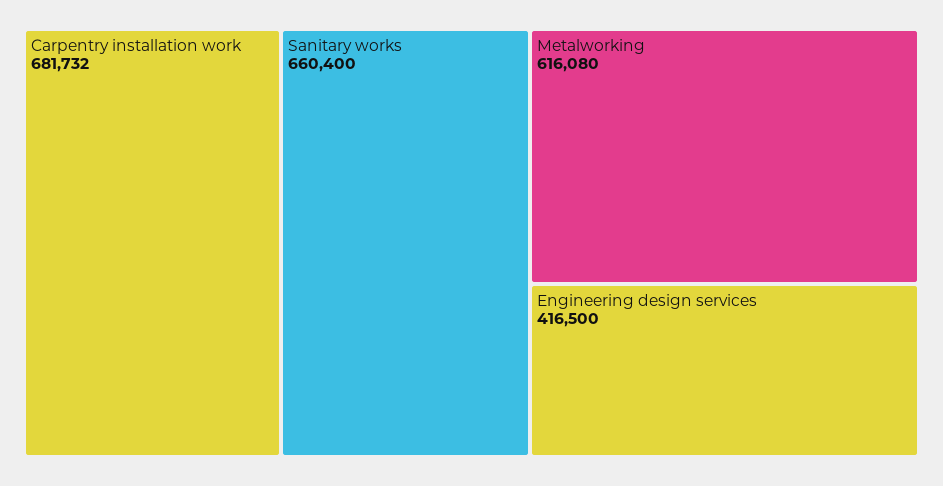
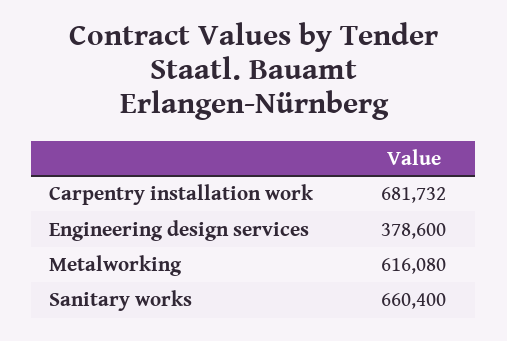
Engineering design services: 416500 -> 378600

